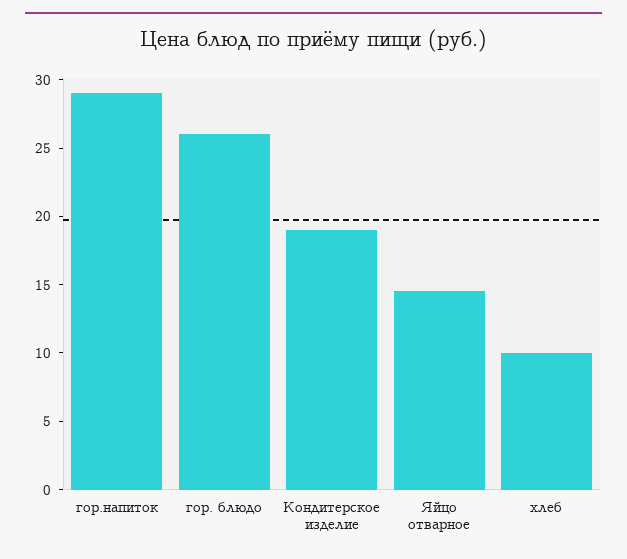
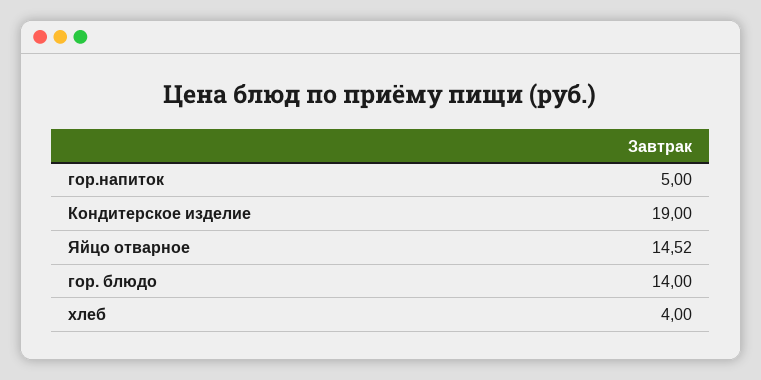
гор.напиток: 29 -> 5
гор. блюдо: 26 -> 14
хлеб: 10 -> 4

